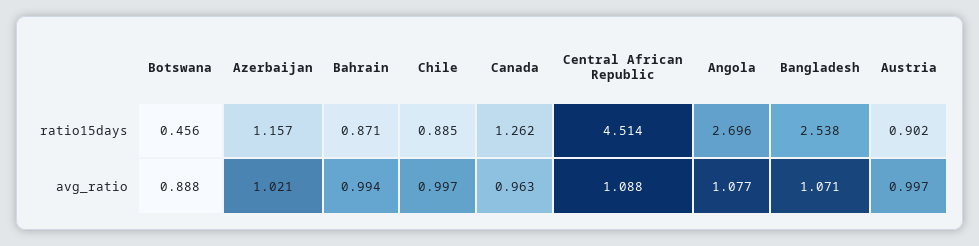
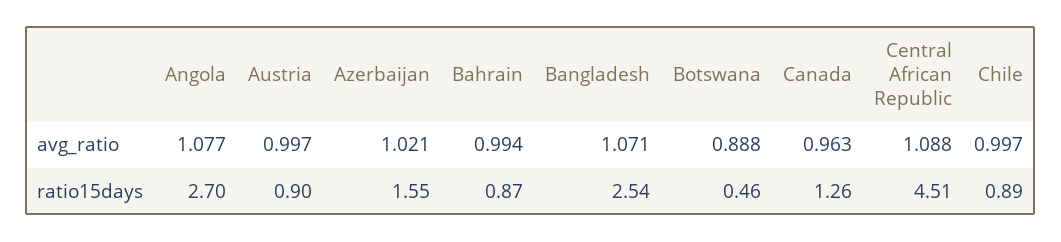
Azerbaijan, ratio15days: 1.157 -> 1.55

